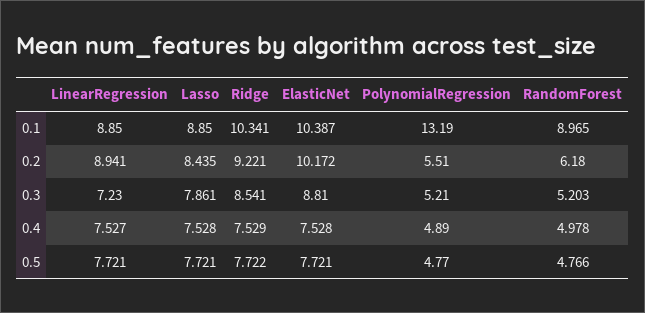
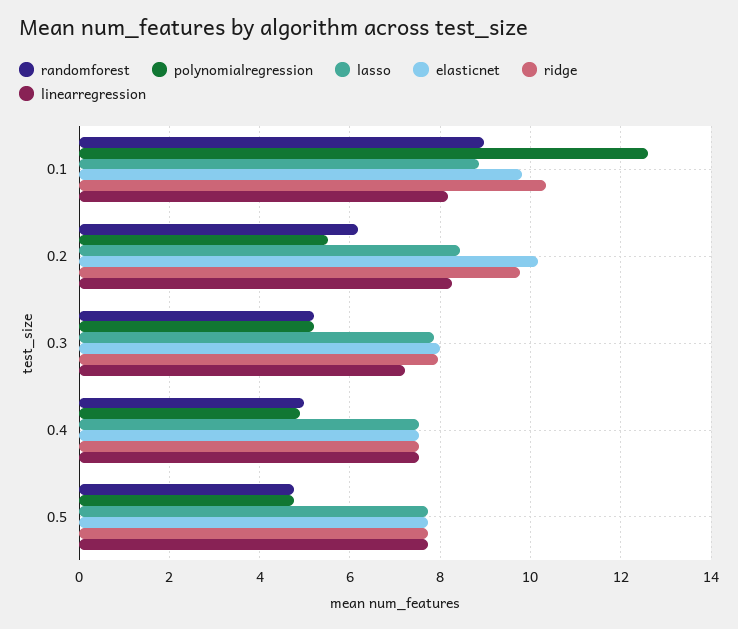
LinearRegression, 0.1: 8.85 -> 8.2
ElasticNet, 0.1: 10.387 -> 9.8
PolynomialRegression, 0.1: 13.19 -> 12.6
LinearRegression, 0.2: 8.941 -> 8.2
Ridge, 0.2: 9.221 -> 9.8
Ridge, 0.3: 8.541 -> 8
ElasticNet, 0.3: 8.81 -> 8

